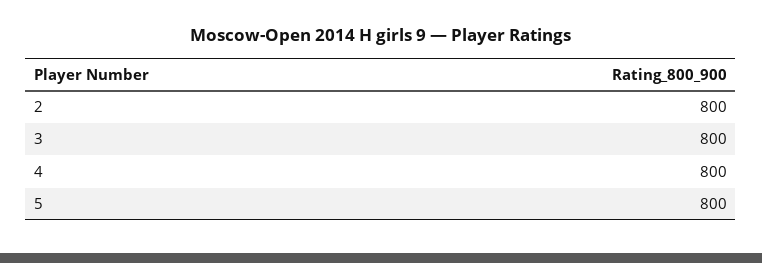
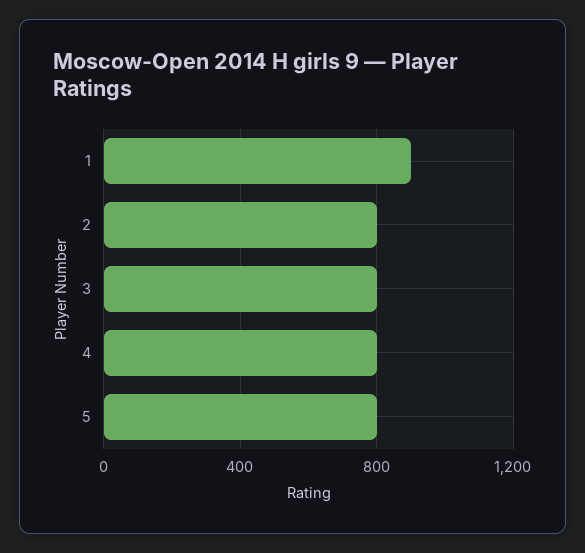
1: none -> 900

